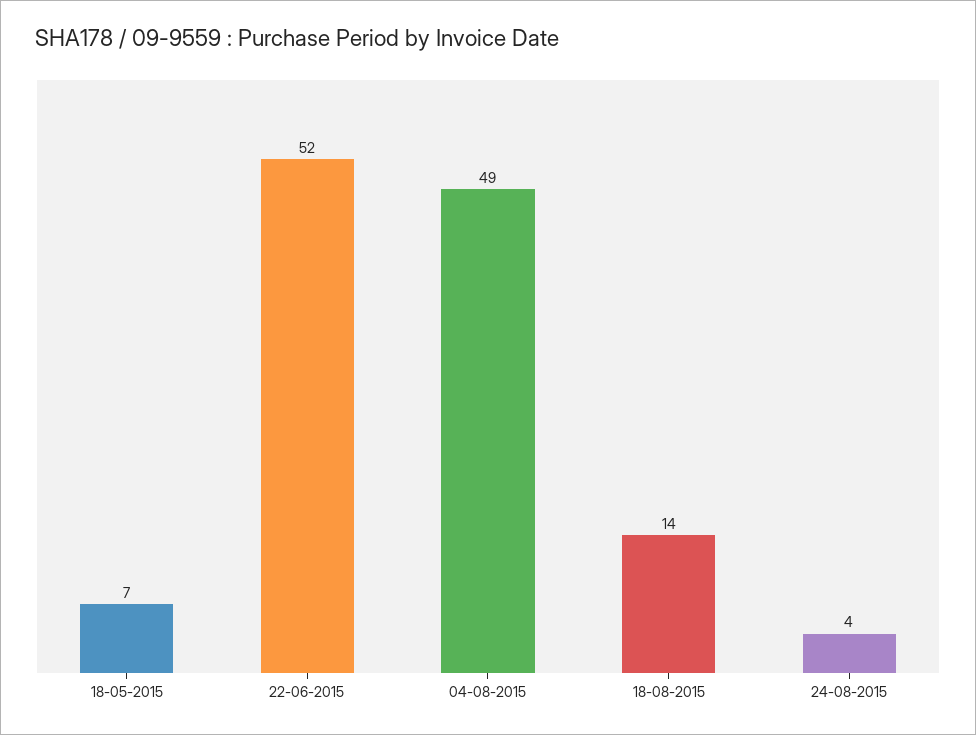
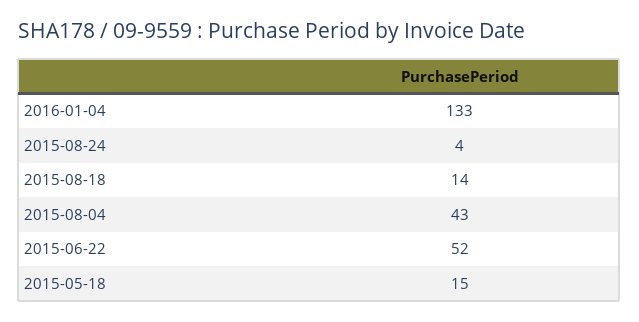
18-05-2015: 7 -> 15
04-08-2015: 49 -> 43
2016-01-04: none -> 133

